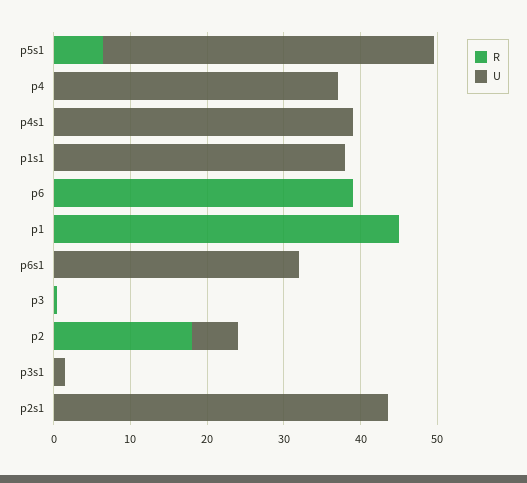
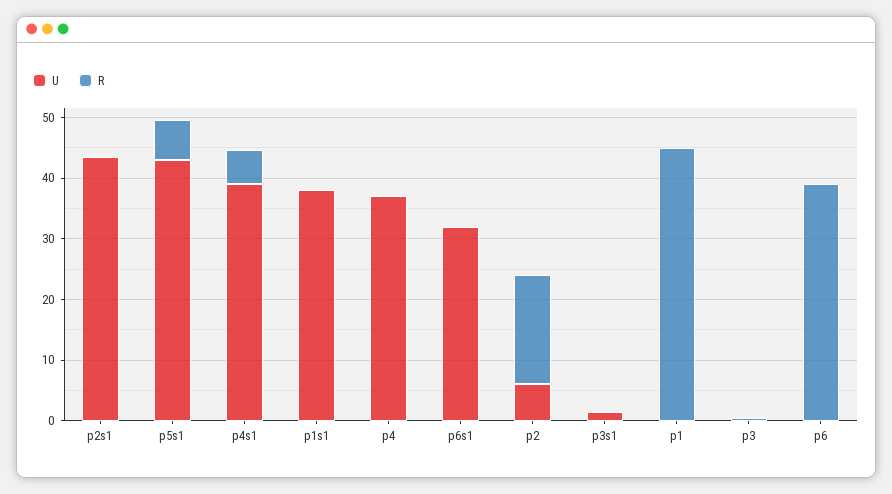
R, p4s1: 0 -> 6

